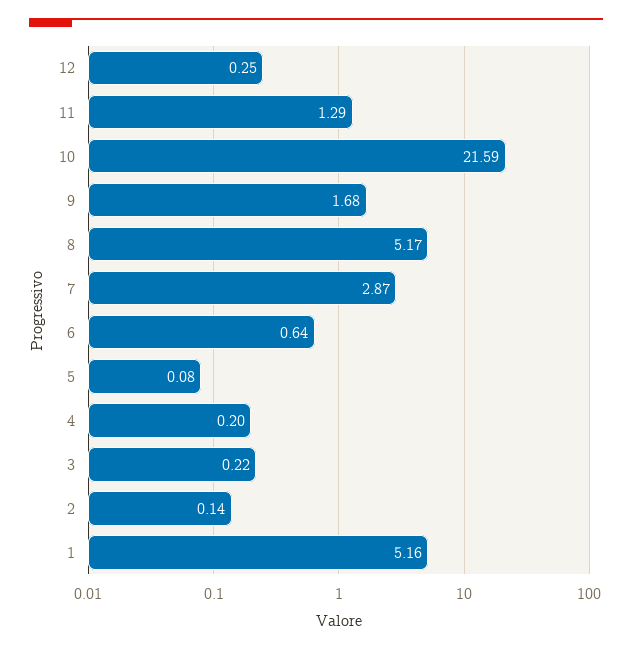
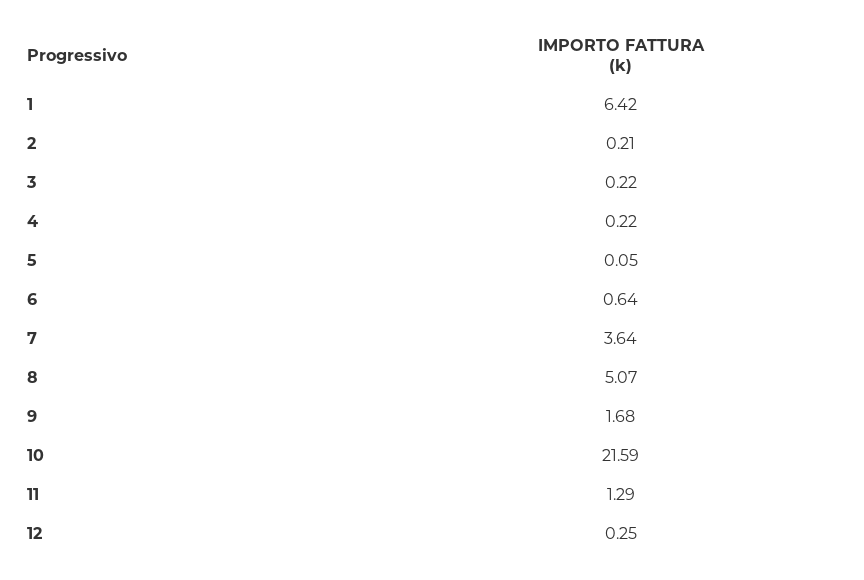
8: 5.17 -> 5.07
7: 2.87 -> 3.64
5: 0.08 -> 0.05
4: 0.2 -> 0.22
2: 0.14 -> 0.21
1: 5.16 -> 6.42

